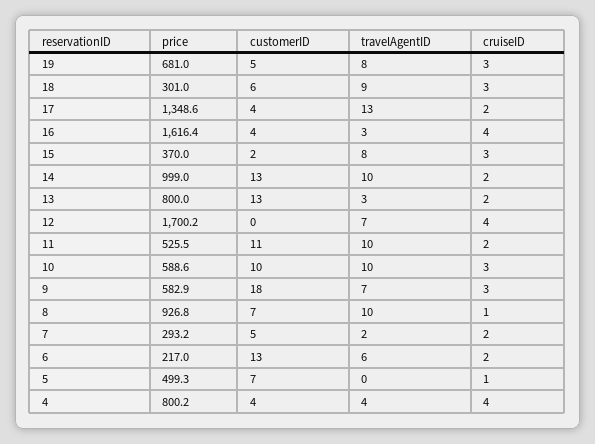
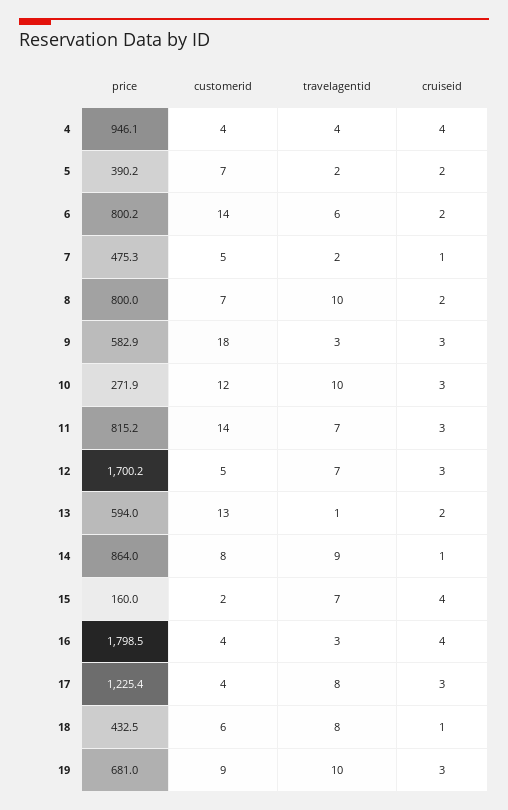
customerID, 19: 5 -> 9
travelAgentID, 19: 8 -> 10
price, 18: 301 -> 432.5
travelAgentID, 18: 9 -> 8
cruiseID, 18: 3 -> 1
price, 17: 1348.6 -> 1225.4
travelAgentID, 17: 13 -> 8
cruiseID, 17: 2 -> 3
price, 16: 1616.4 -> 1798.5
price, 15: 370 -> 160
travelAgentID, 15: 8 -> 7
cruiseID, 15: 3 -> 4
price, 14: 999 -> 864
customerID, 14: 13 -> 8
travelAgentID, 14: 10 -> 9
cruiseID, 14: 2 -> 1
price, 13: 800 -> 594
travelAgentID, 13: 3 -> 1
customerID, 12: 0 -> 5
cruiseID, 12: 4 -> 3
price, 11: 525.5 -> 815.2
customerID, 11: 11 -> 14
travelAgentID, 11: 10 -> 7
cruiseID, 11: 2 -> 3
price, 10: 588.6 -> 271.9
customerID, 10: 10 -> 12
travelAgentID, 9: 7 -> 3
price, 8: 926.8 -> 800
cruiseID, 8: 1 -> 2
price, 7: 293.2 -> 475.3
cruiseID, 7: 2 -> 1
price, 6: 217 -> 800.2
customerID, 6: 13 -> 14
price, 5: 499.3 -> 390.2
travelAgentID, 5: 0 -> 2
cruiseID, 5: 1 -> 2
price, 4: 800.2 -> 946.1

